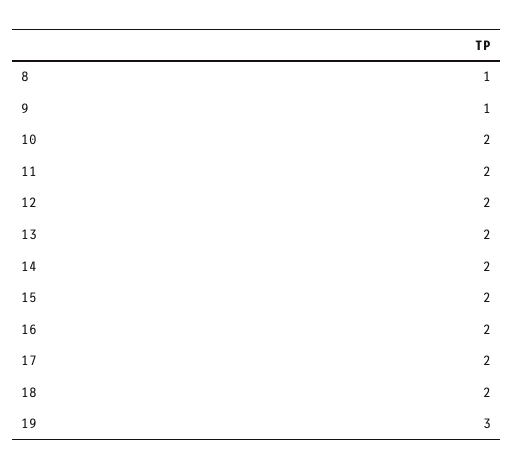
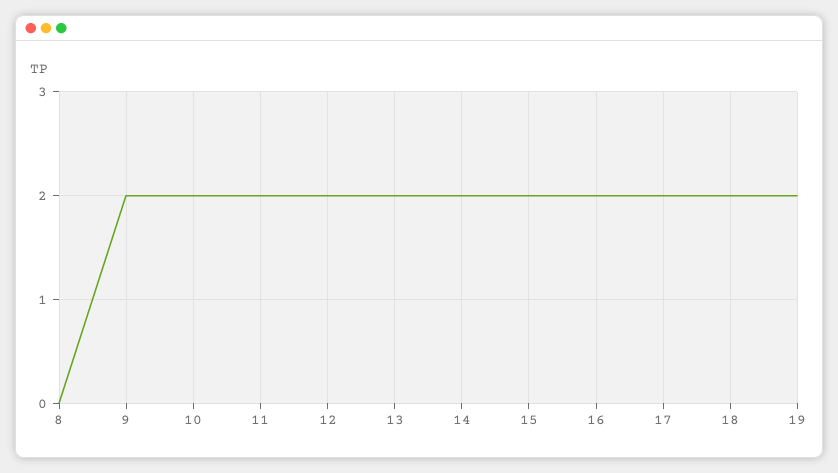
8: 1 -> 0
9: 1 -> 2
19: 3 -> 2

